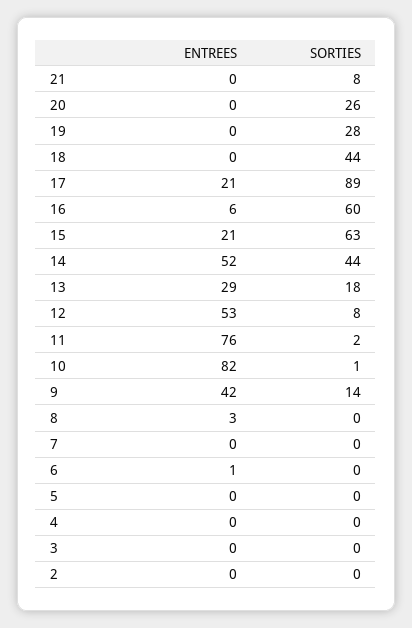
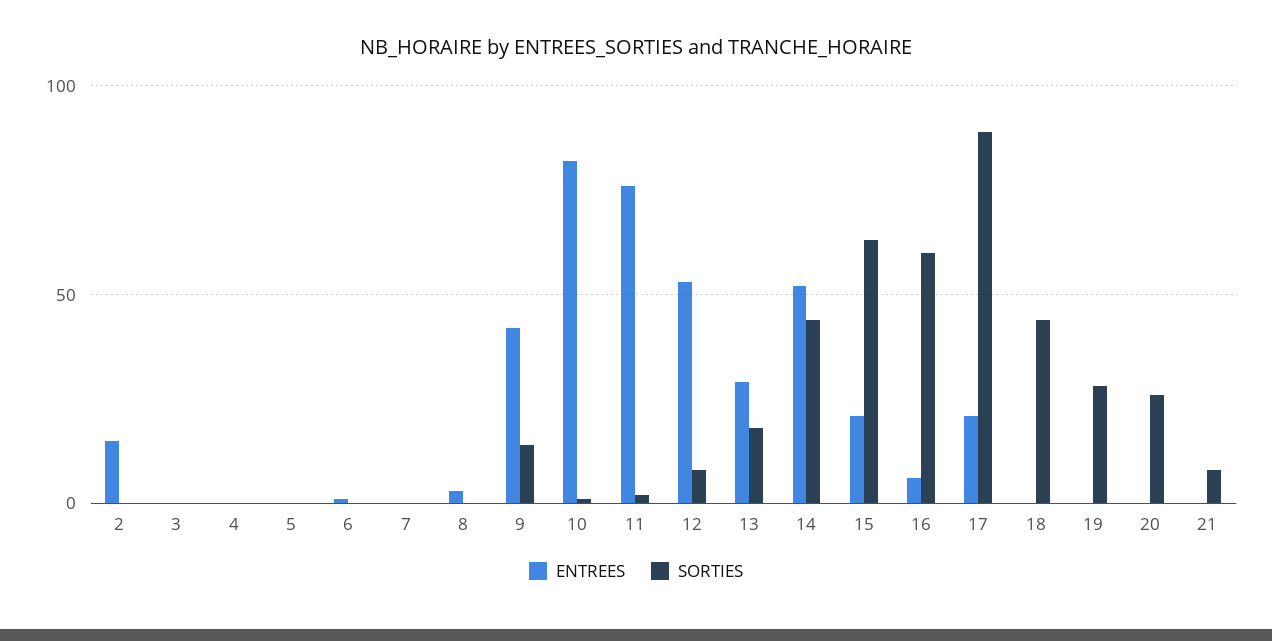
ENTREES, 2: 0 -> 15

